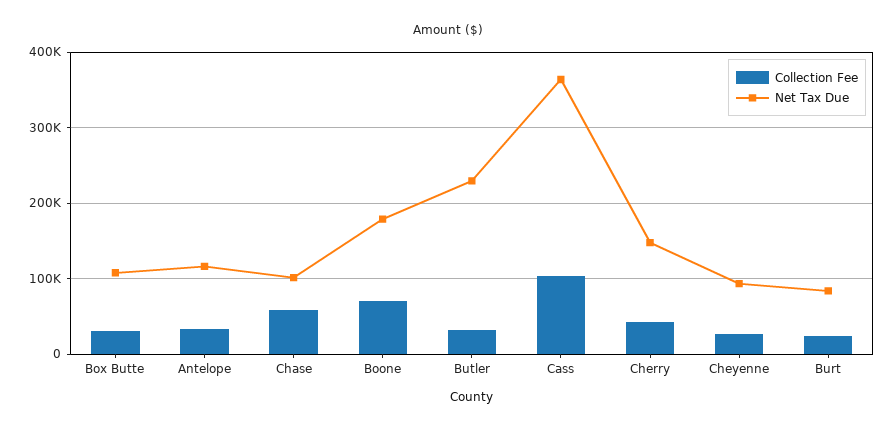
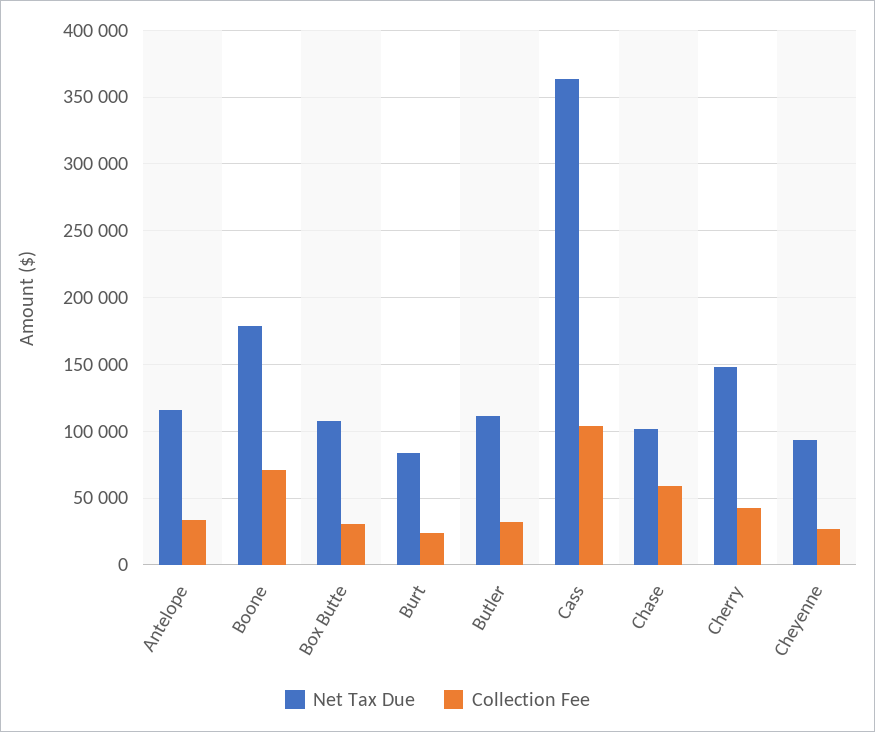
Net Tax Due, Butler: 230000 -> 110000

